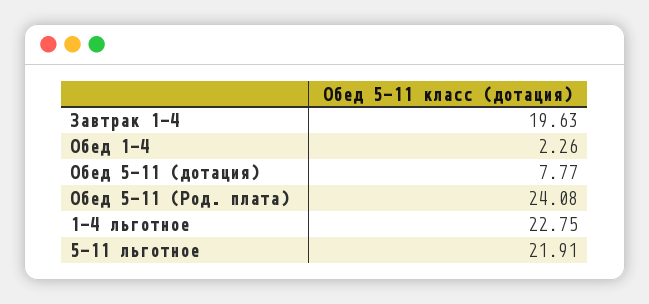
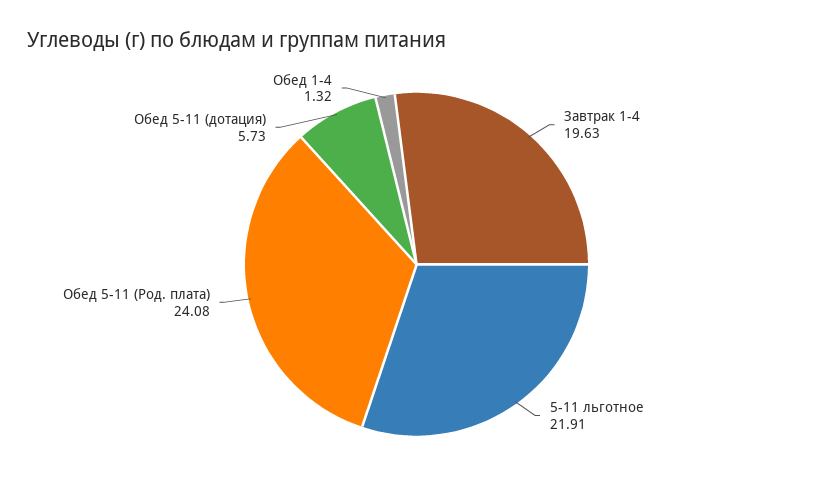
Обед 1-4: 2.26 -> 1.32
Обед 5-11 (дотация): 7.77 -> 5.73
1-4 льготное: 22.75 -> none

